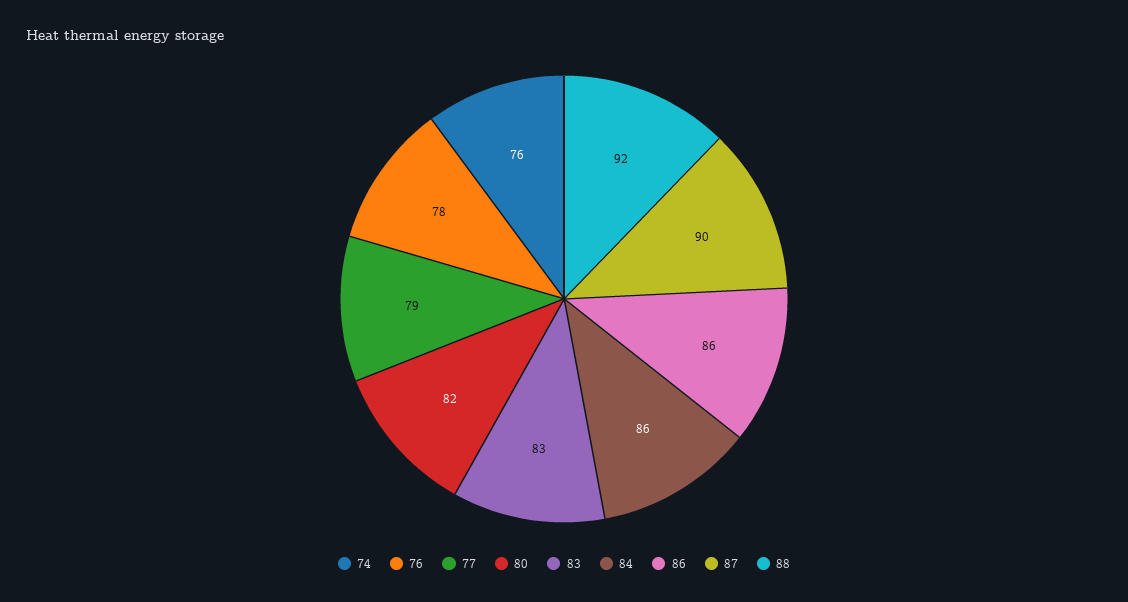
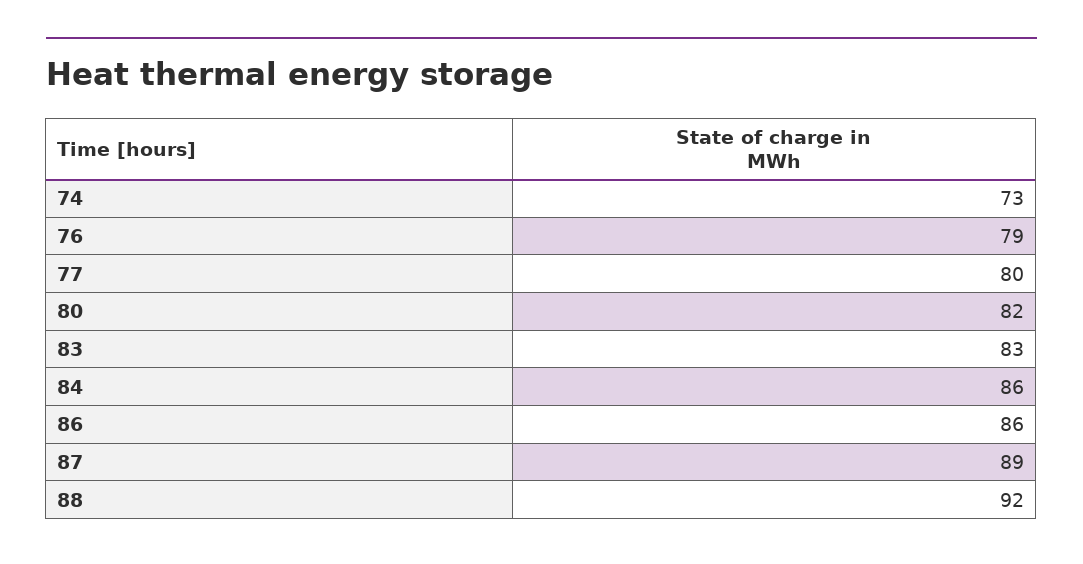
74: 76 -> 73
76: 78 -> 79
77: 79 -> 80
87: 90 -> 89

